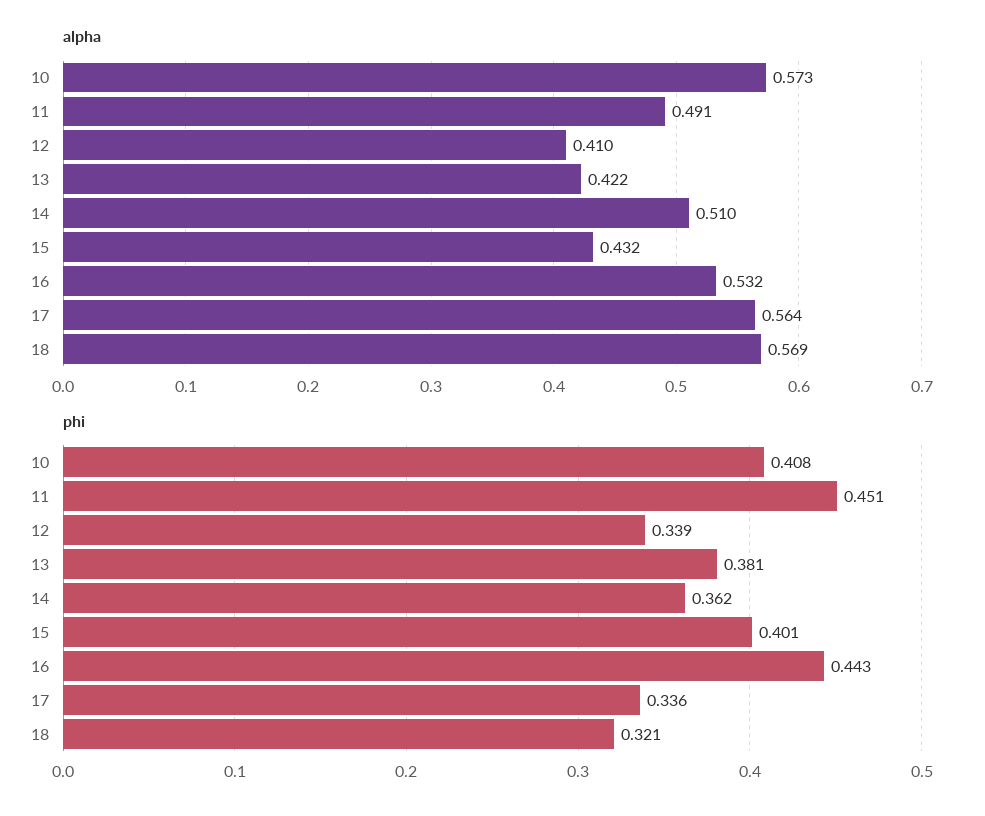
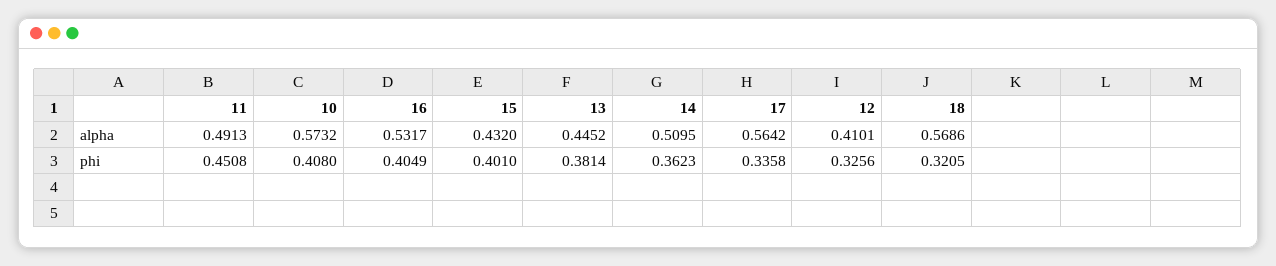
alpha, 13: 0.422 -> 0.4452
phi, 12: 0.339 -> 0.3256
phi, 16: 0.443 -> 0.4049

